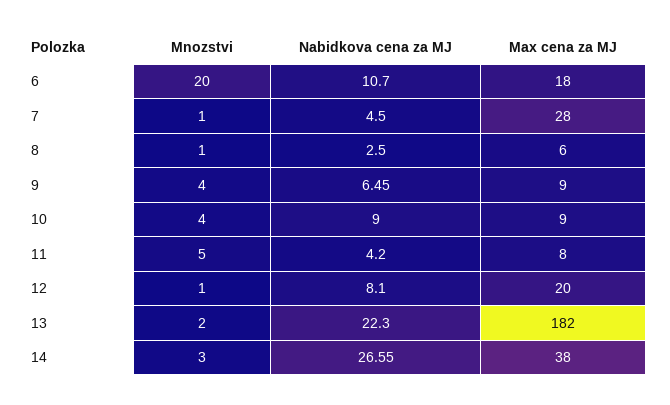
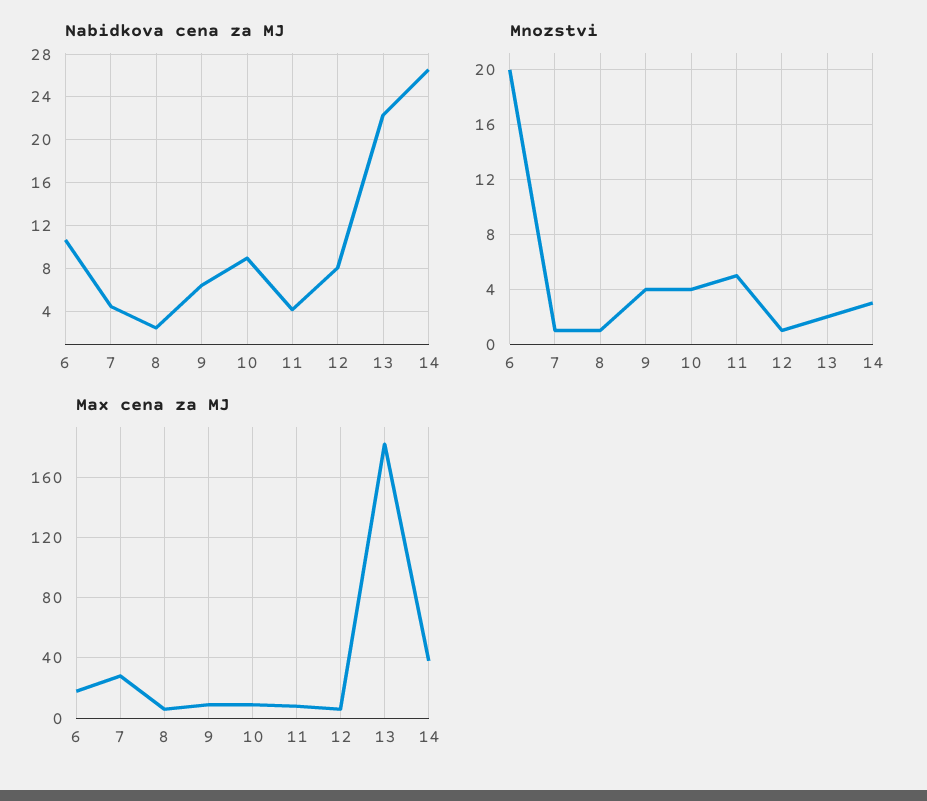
Max cena za MJ, 12: 20 -> 5

